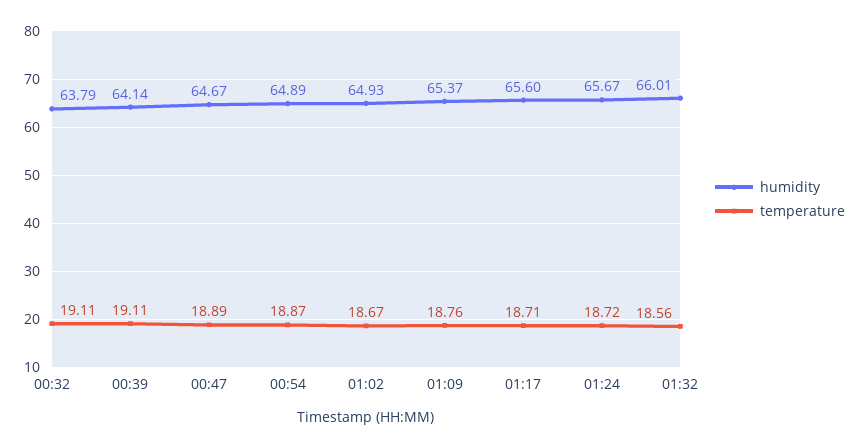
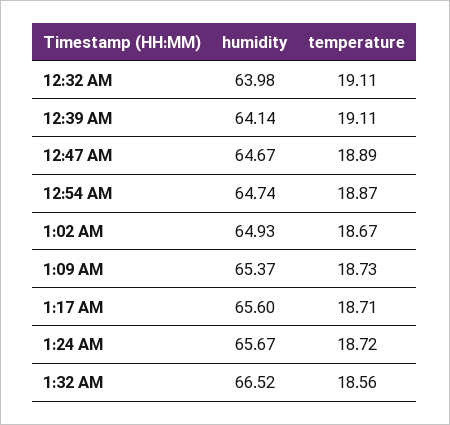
humidity, 00:32: 63.79 -> 63.98
humidity, 00:54: 64.89 -> 64.74
temperature, 01:09: 18.76 -> 18.73
humidity, 01:32: 66.01 -> 66.52

